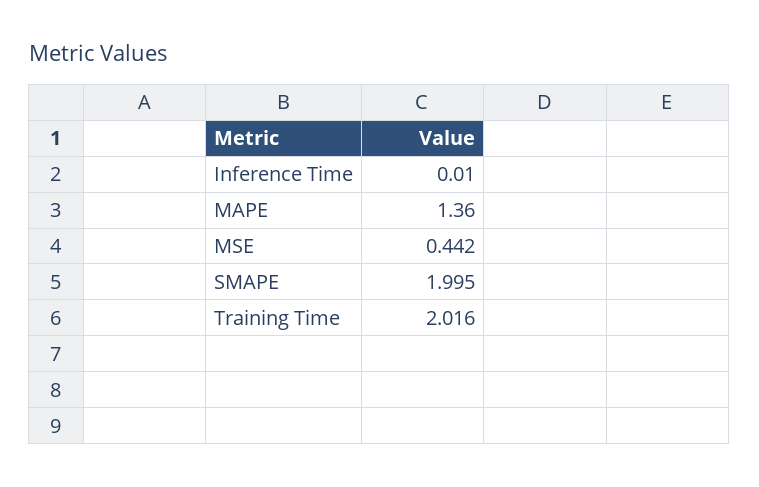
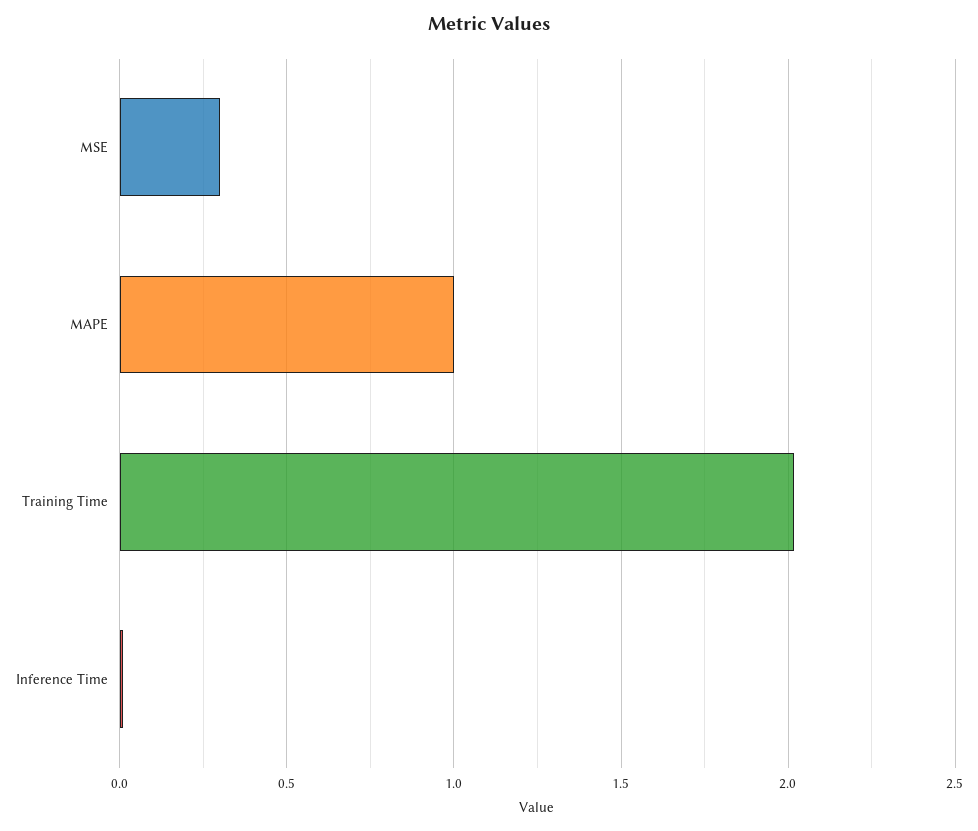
MAPE: 1.36 -> 1
MSE: 0.442 -> 0.3
SMAPE: 1.995 -> none

